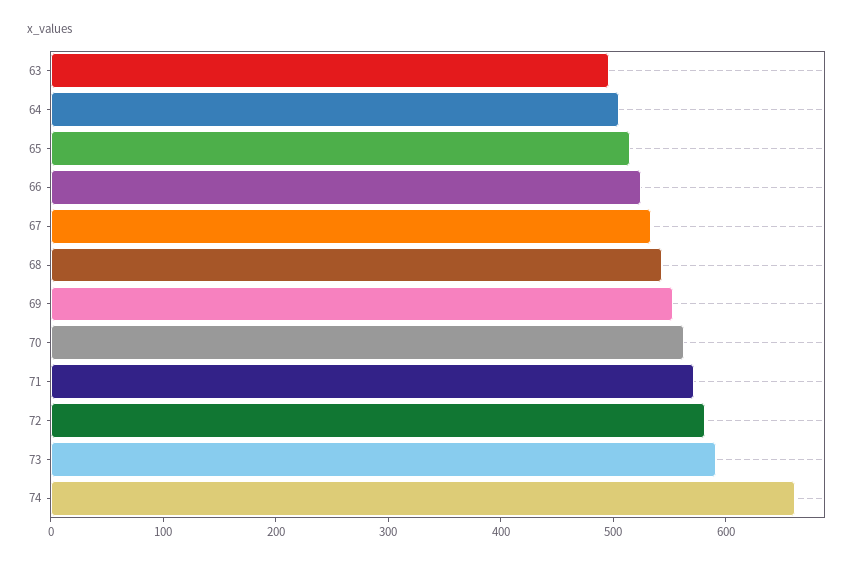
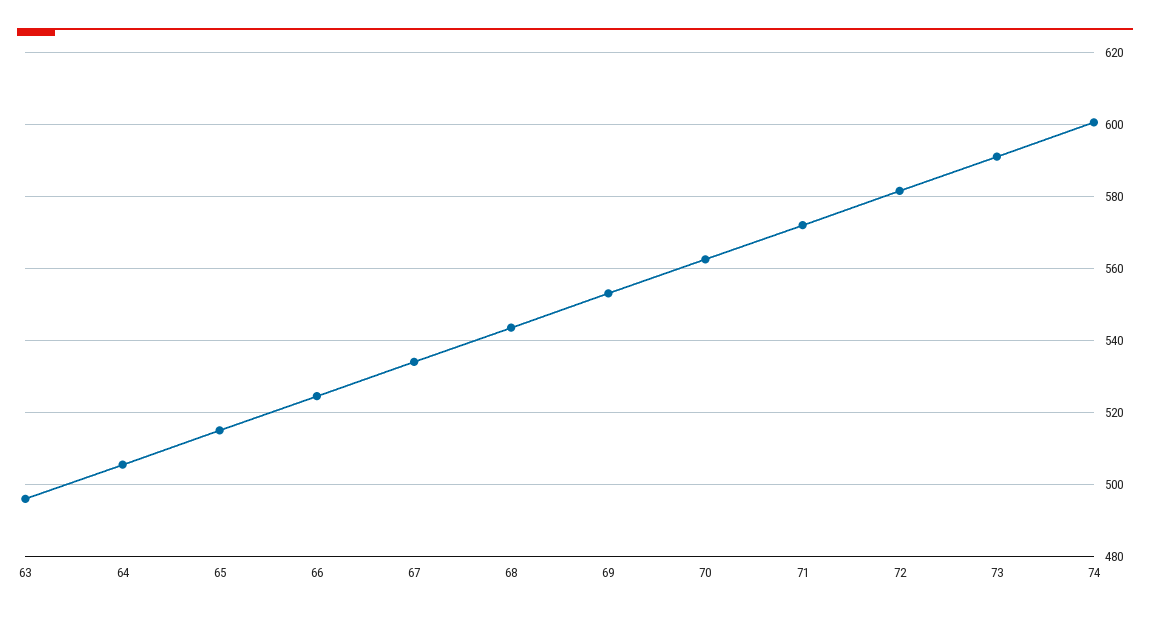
74: 660 -> 600

